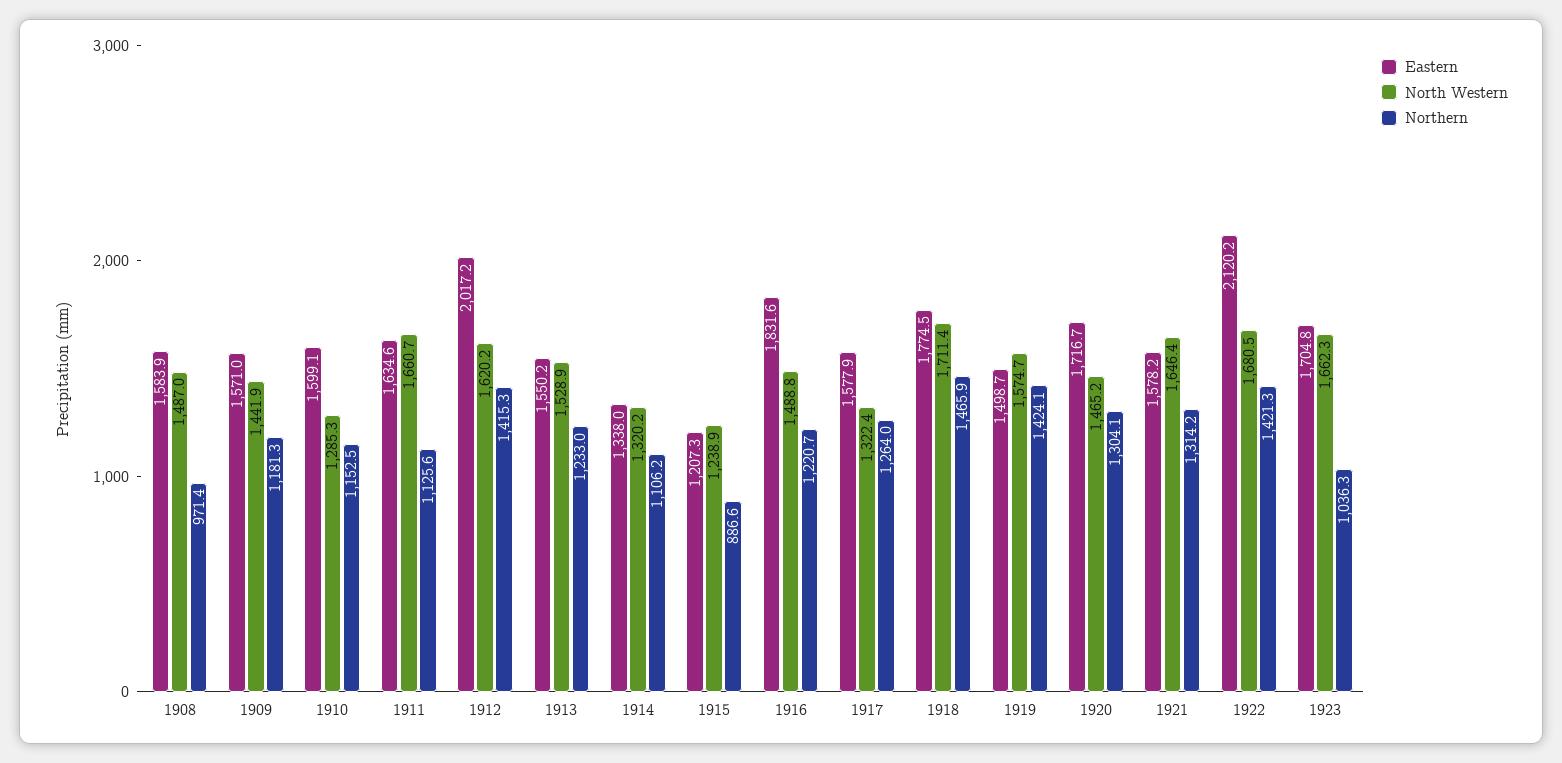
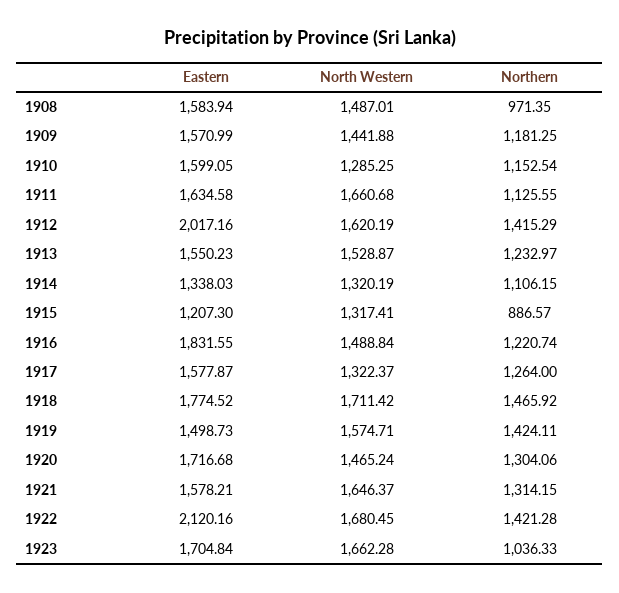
North Western, 1915: 1238.9 -> 1317.41

